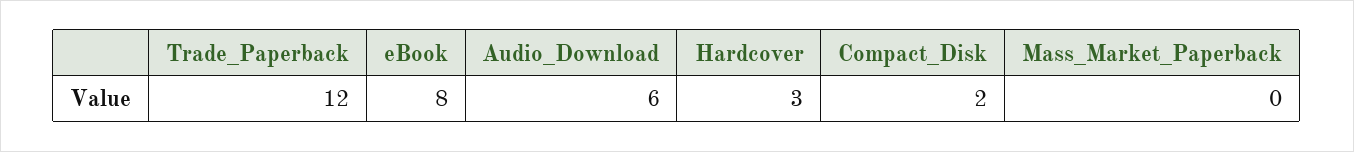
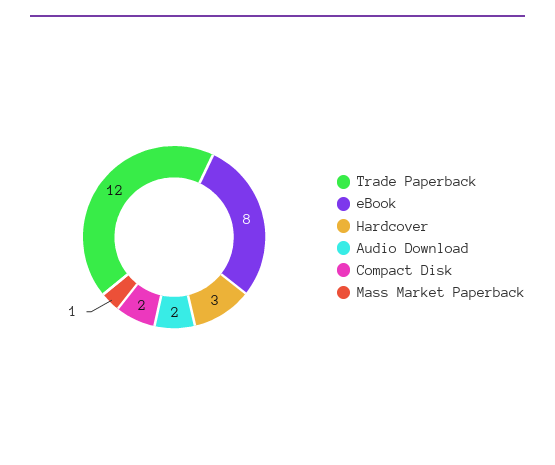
Audio_Download: 6 -> 2
Mass_Market_Paperback: 0 -> 1

